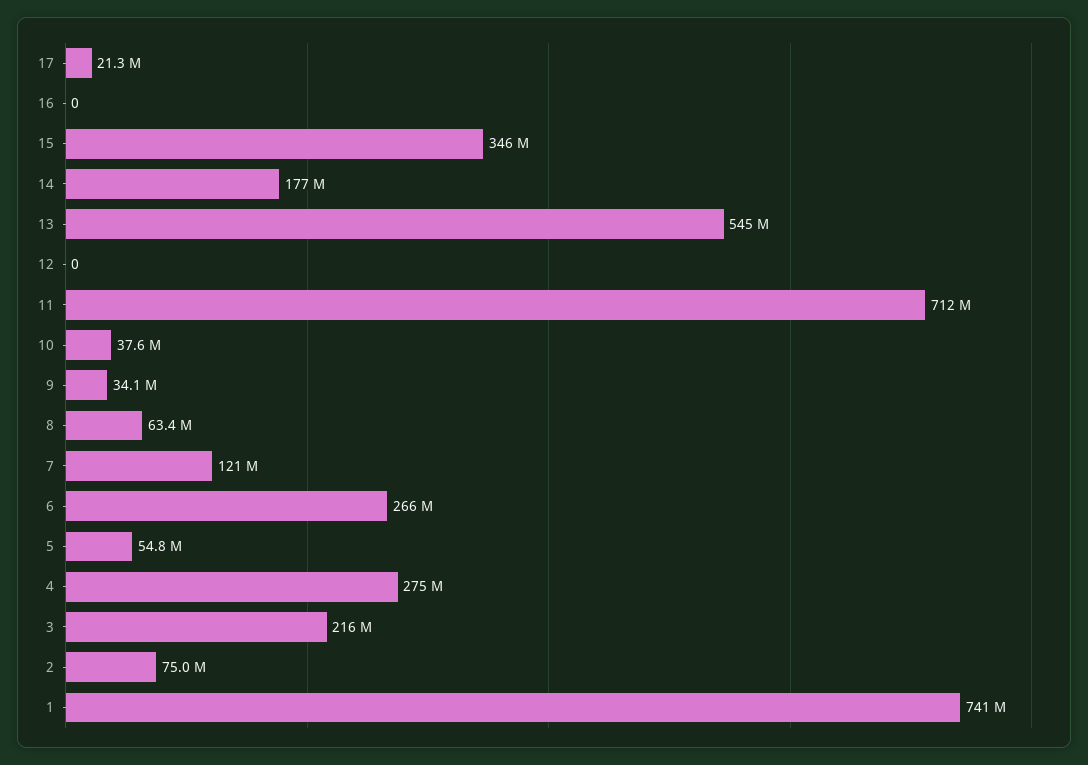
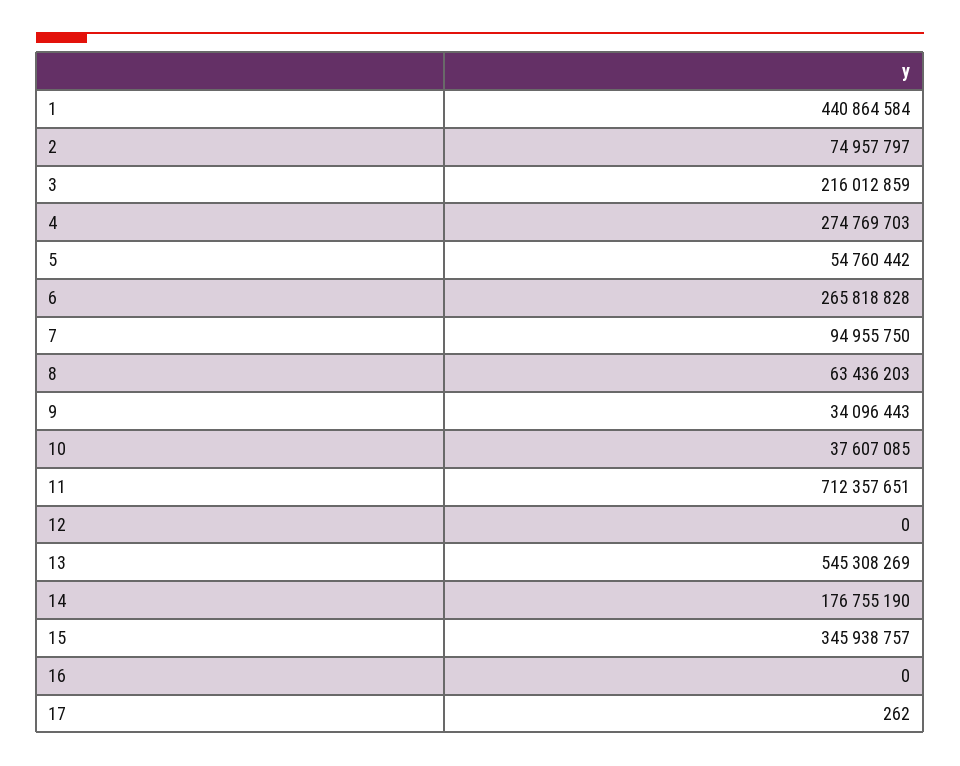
17: 21300000 -> 262
7: 121000000 -> 94955750
1: 741000000 -> 440864584

